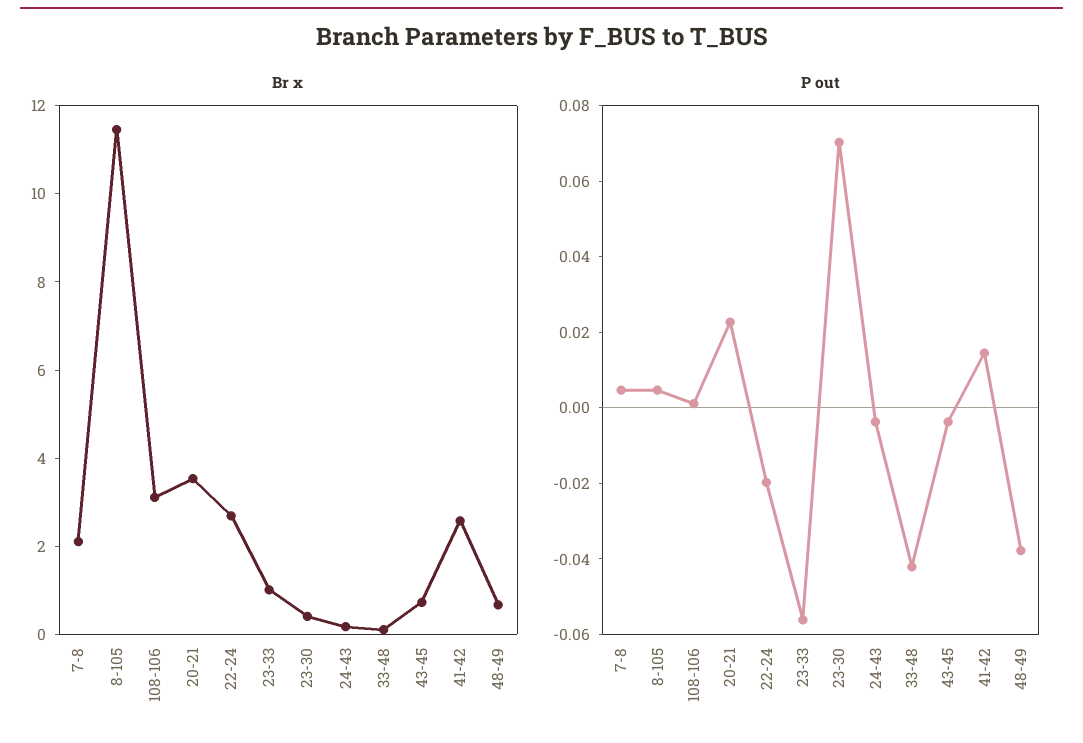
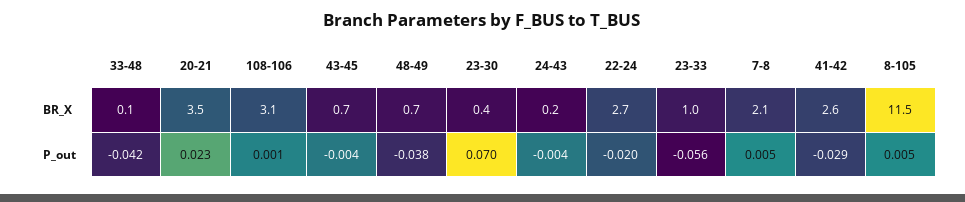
P out, 41-42: 0.015 -> -0.029

